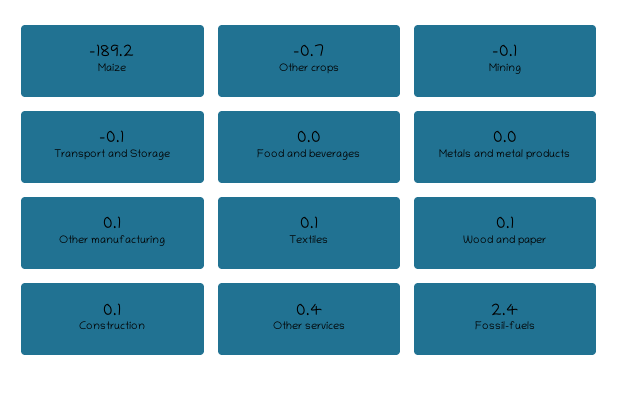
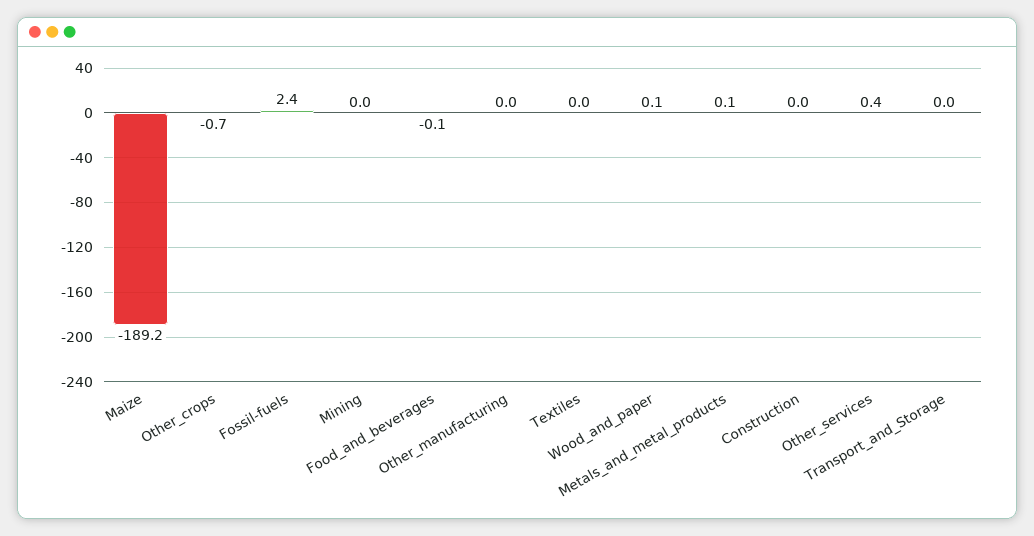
Mining: -0.1 -> 0
Transport and Storage: -0.1 -> 0
Food and beverages: 0 -> -0.1
Metals and metal products: 0 -> 0.1
Other manufacturing: 0.1 -> 0
Textiles: 0.1 -> 0
Construction: 0.1 -> 0

